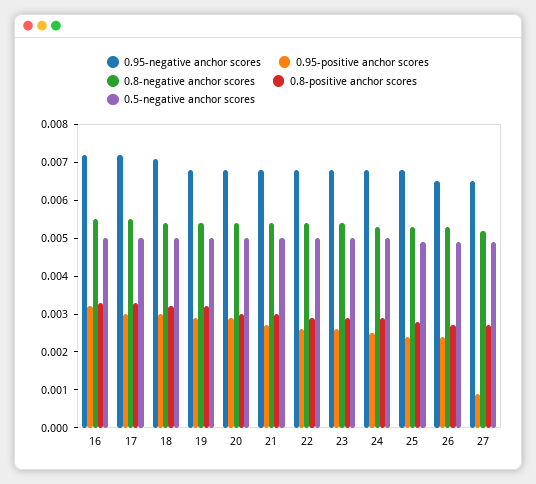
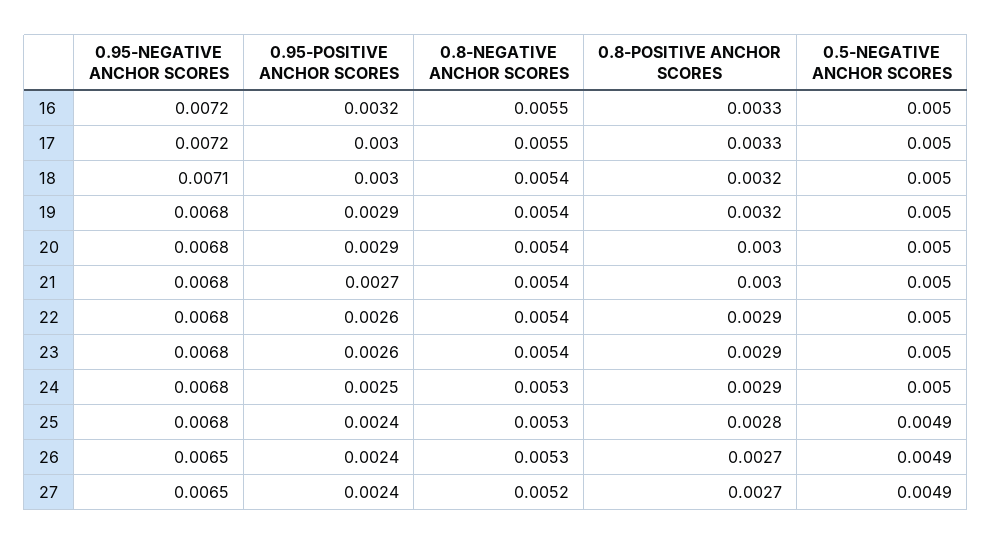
0.95-positive anchor scores, 27: 0.001 -> 0.0024

